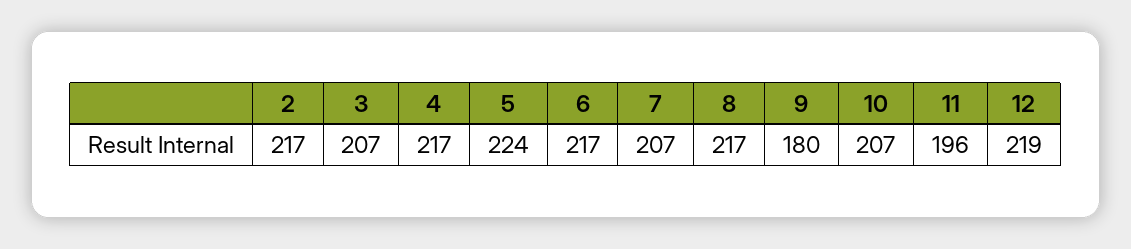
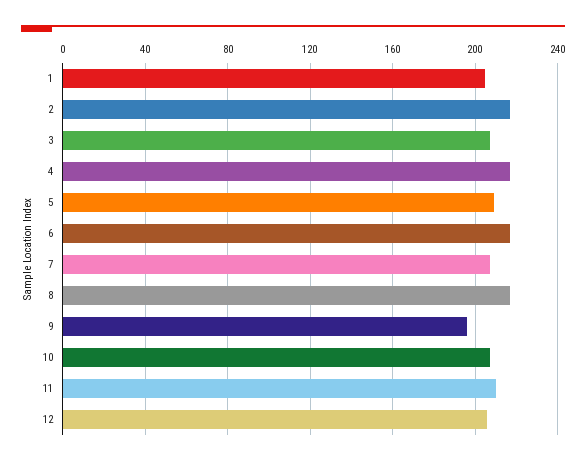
5: 224 -> 210
9: 180 -> 195
11: 196 -> 210
12: 219 -> 205
1: none -> 205

